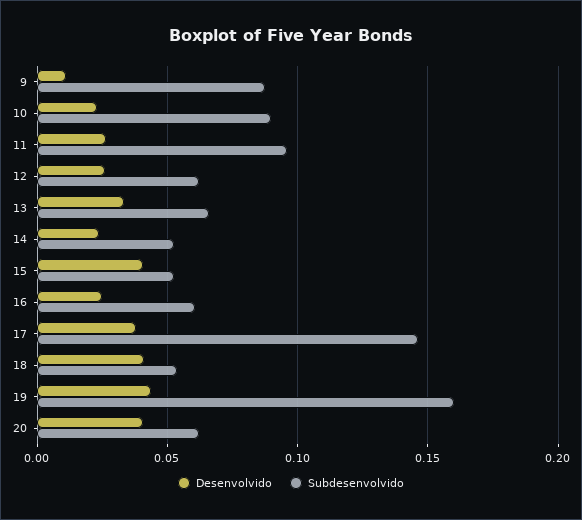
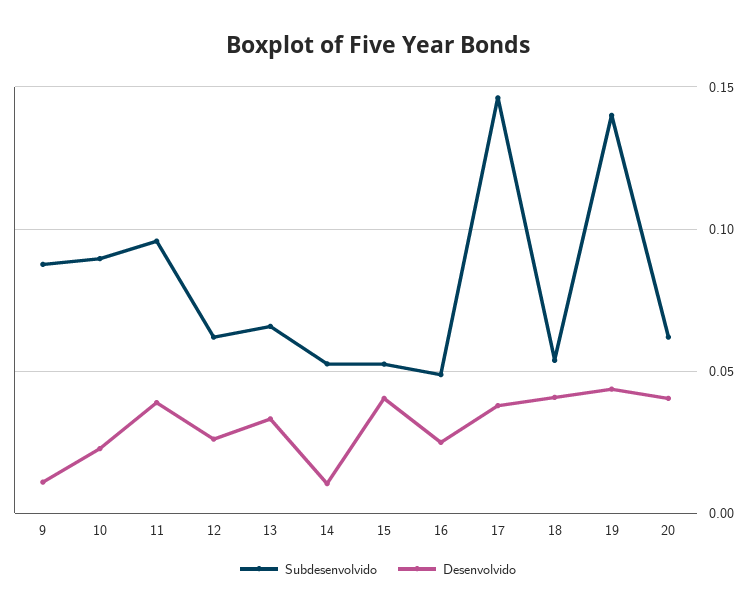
Desenvolvido, 11: 0.025 -> 0.04
Desenvolvido, 14: 0.025 -> 0.01
Subdesenvolvido, 16: 0.06 -> 0.05
Subdesenvolvido, 19: 0.16 -> 0.14

